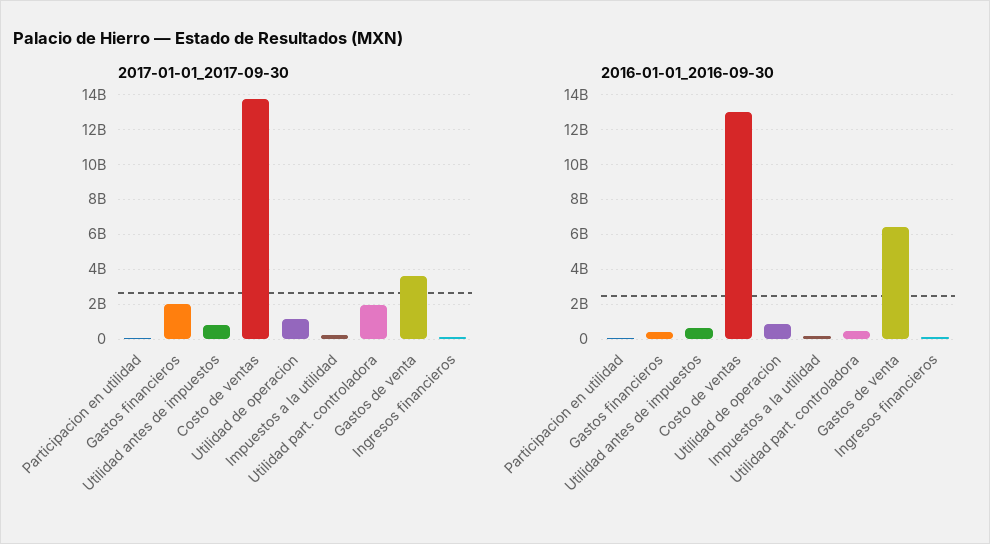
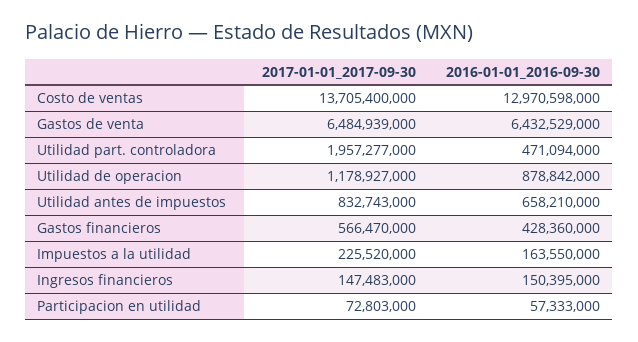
2017-01-01_2017-09-30, Gastos financieros: 2000000000 -> 566470000
2017-01-01_2017-09-30, Gastos de venta: 3500000000 -> 6484939000

